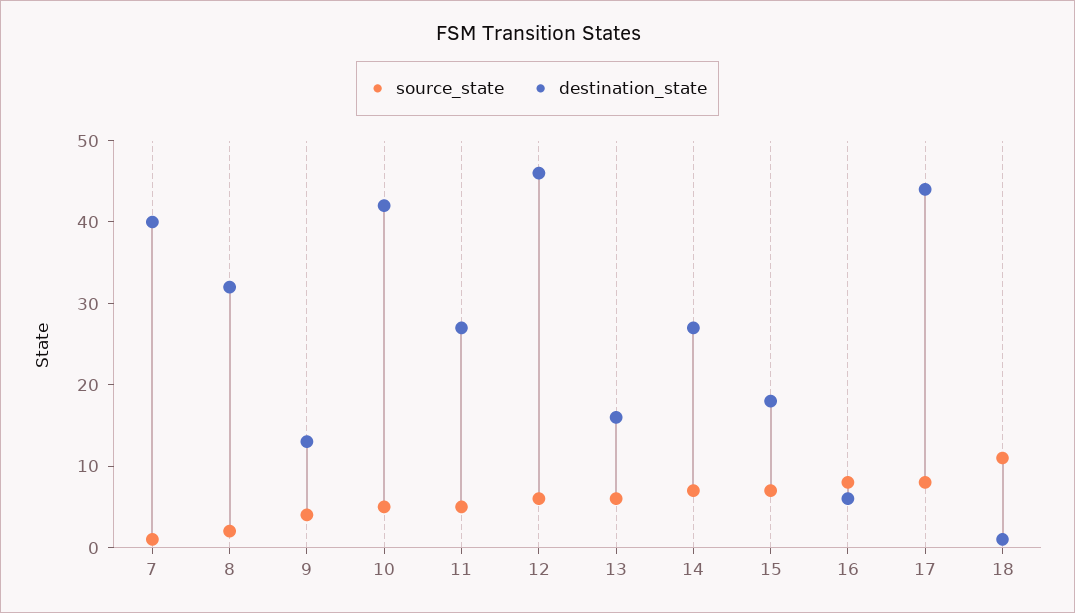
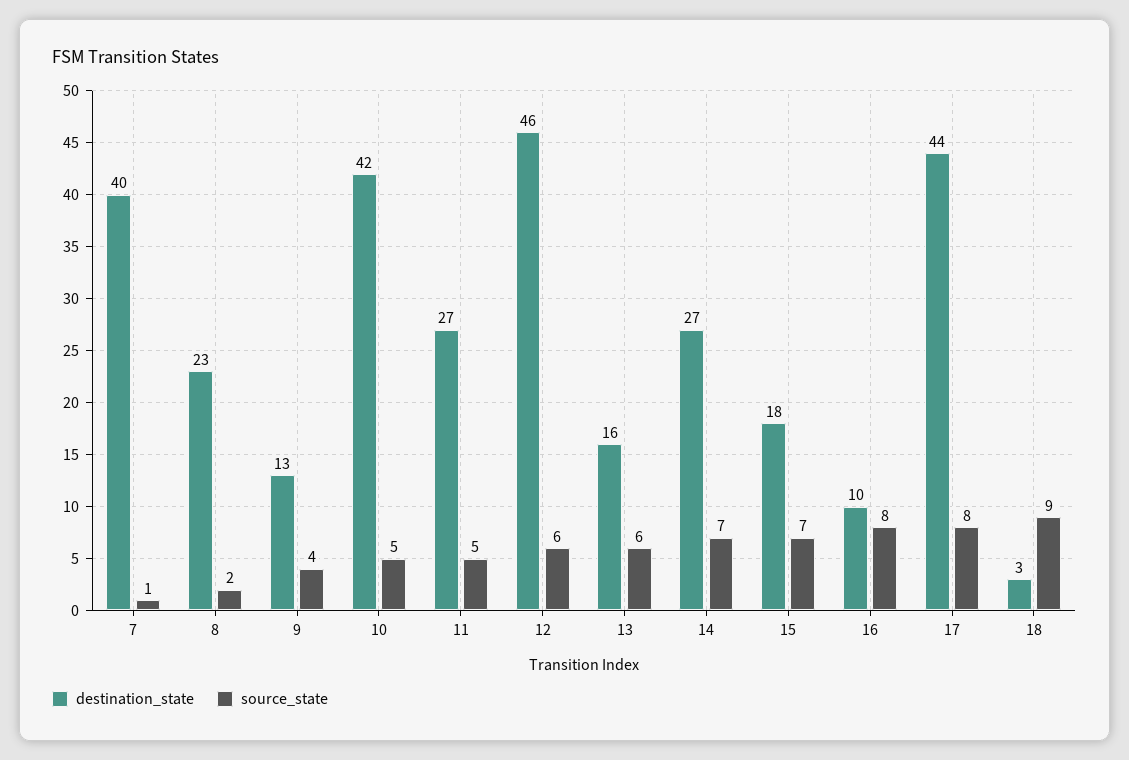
destination_state, 8: 32 -> 23
destination_state, 16: 6 -> 10
source_state, 18: 11 -> 9
destination_state, 18: 1 -> 3

